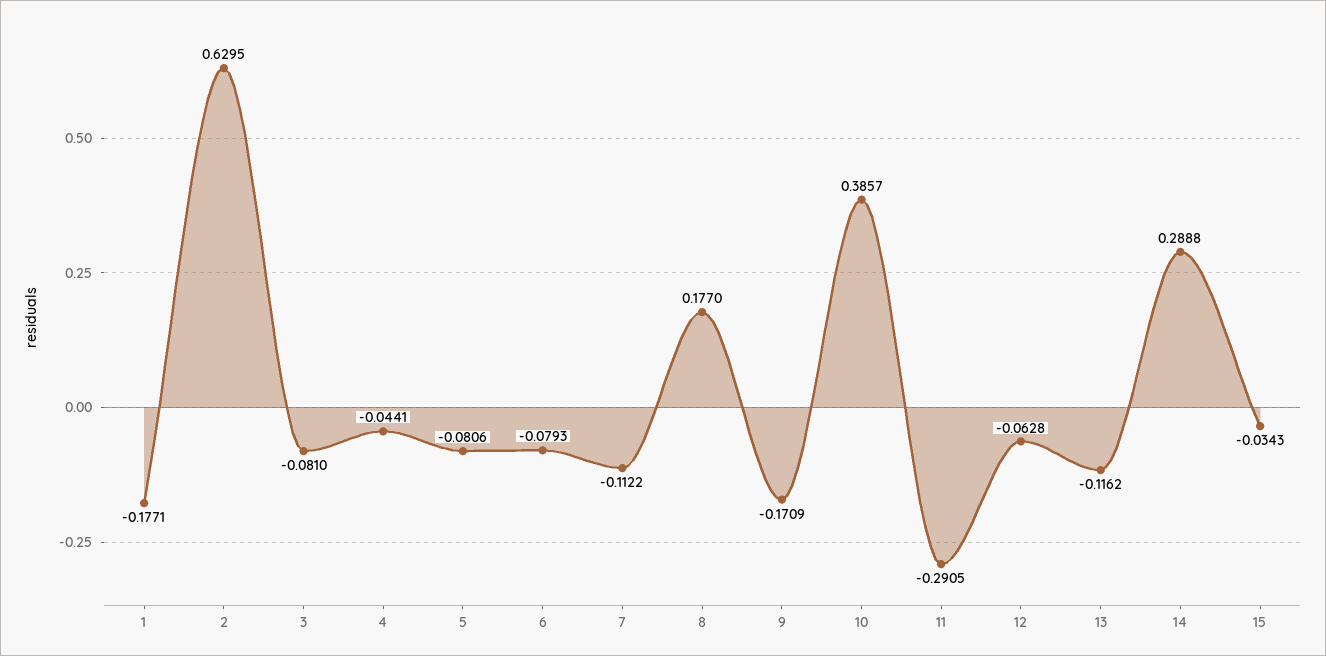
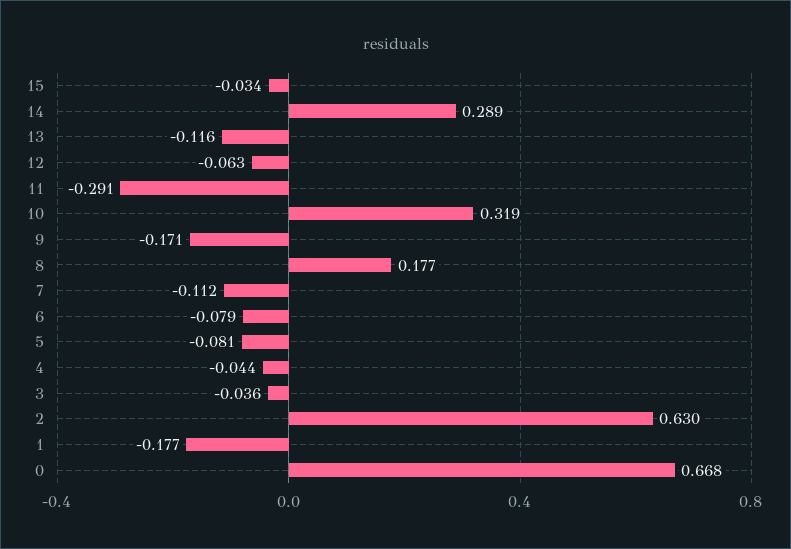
3: -0.081 -> -0.036
10: 0.3857 -> 0.319
0: none -> 0.668

